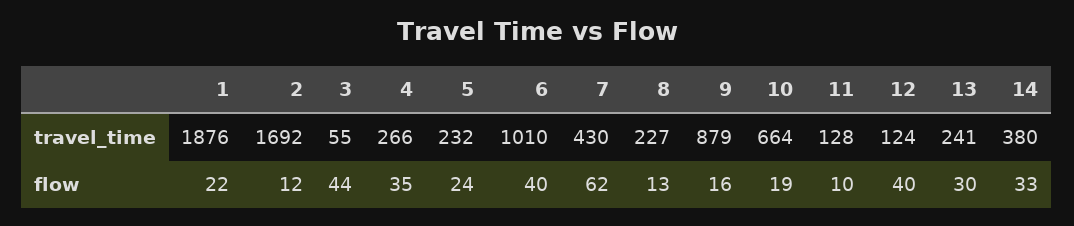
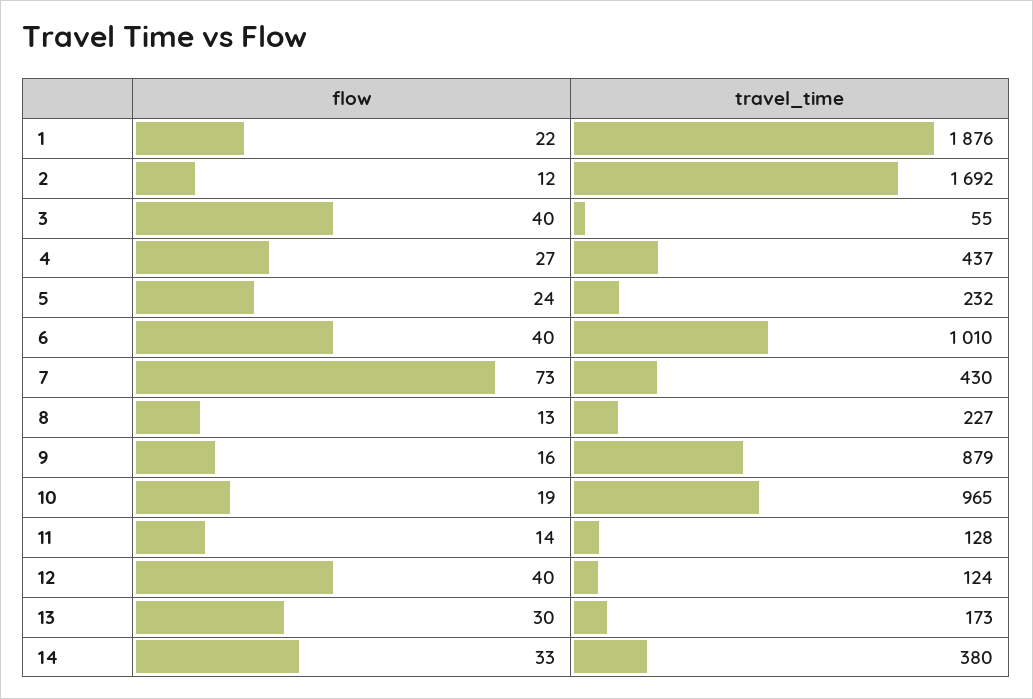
4, travel_time: 266 -> 437
10, travel_time: 664 -> 965
13, travel_time: 241 -> 173
3, flow: 44 -> 40
4, flow: 35 -> 27
7, flow: 62 -> 73
11, flow: 10 -> 14

